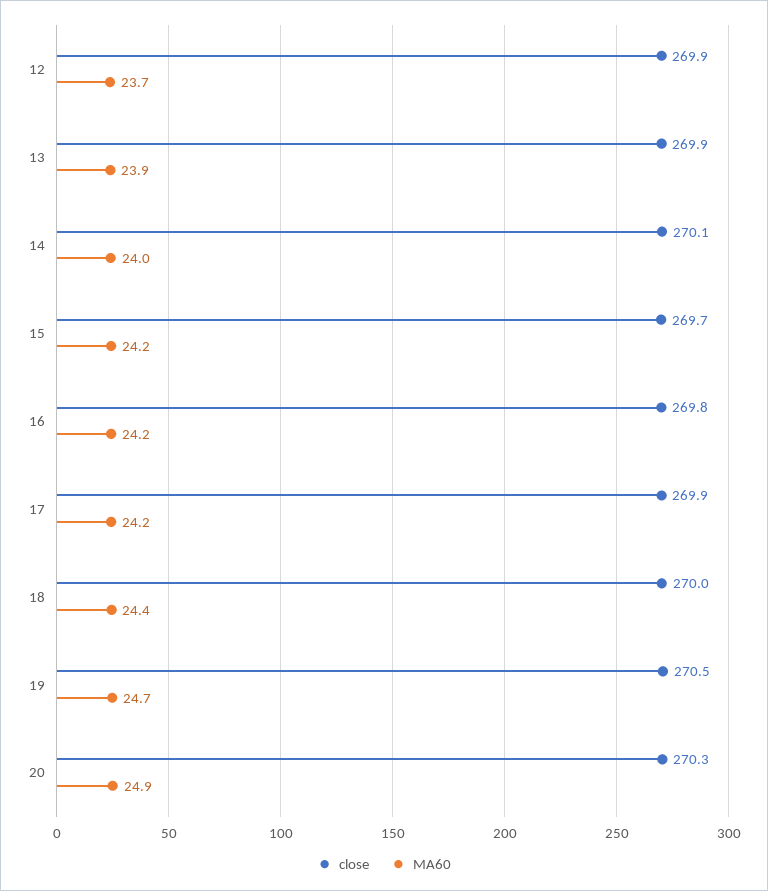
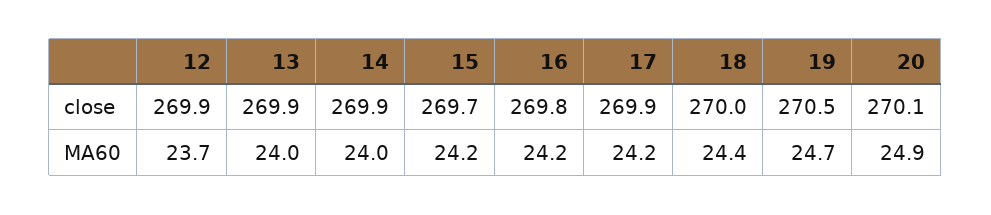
MA60, 13: 23.9 -> 24
close, 14: 270.1 -> 269.9
close, 20: 270.3 -> 270.1

